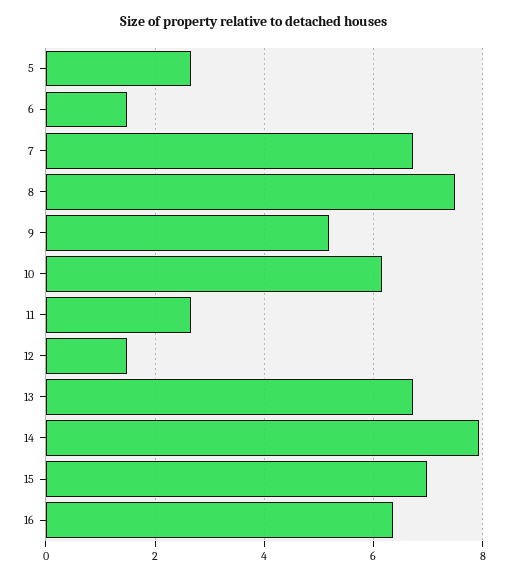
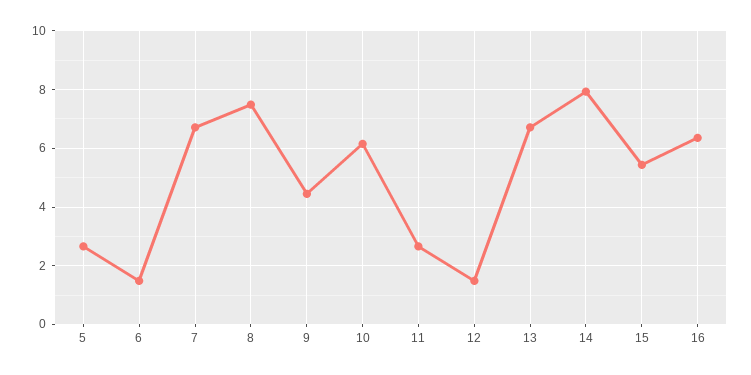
9: 5.2 -> 4.5
15: 7 -> 5.5

